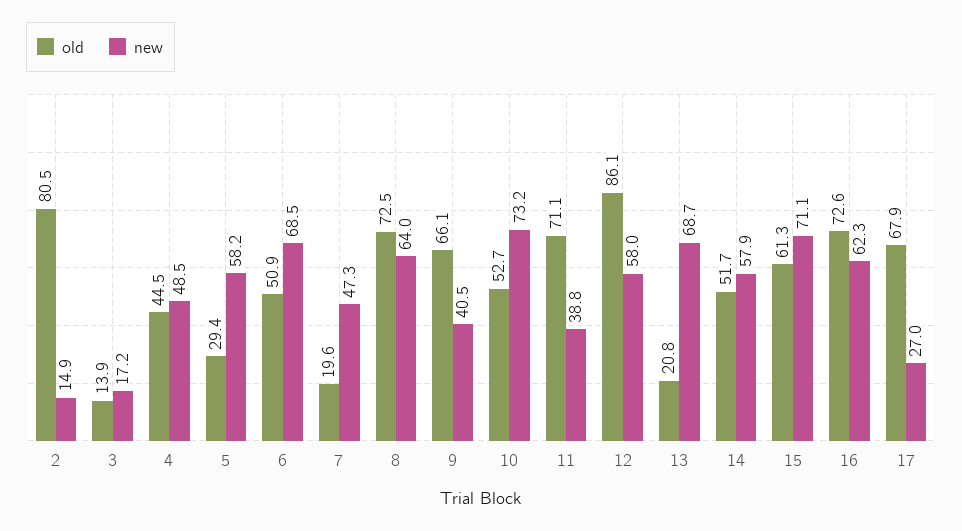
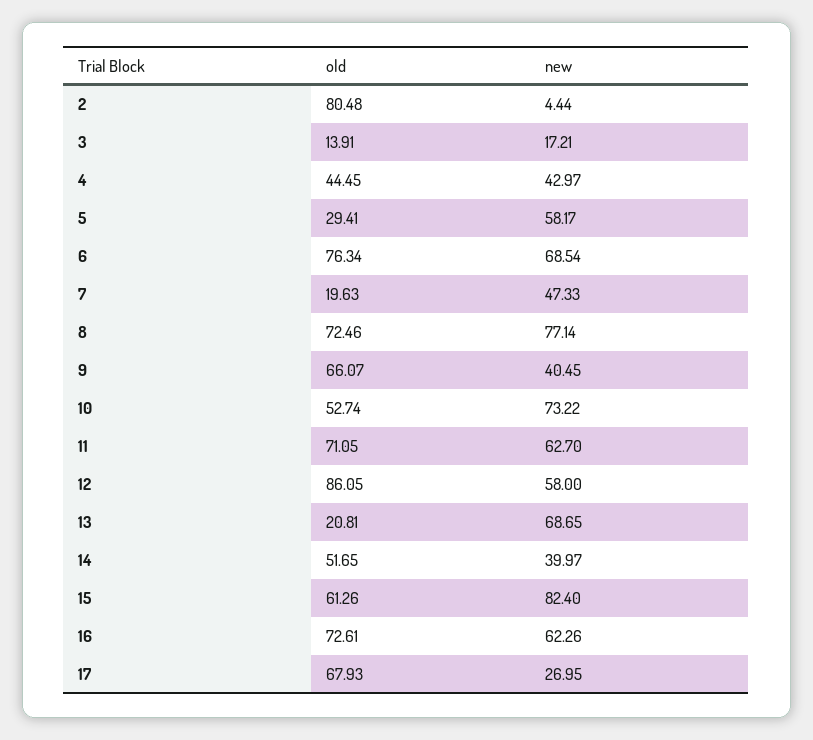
new, 2: 14.9 -> 4.44
new, 4: 48.5 -> 42.97
old, 6: 50.9 -> 76.34
new, 8: 64 -> 77.14
new, 11: 38.8 -> 62.7
new, 14: 57.9 -> 39.97
new, 15: 71.1 -> 82.4

